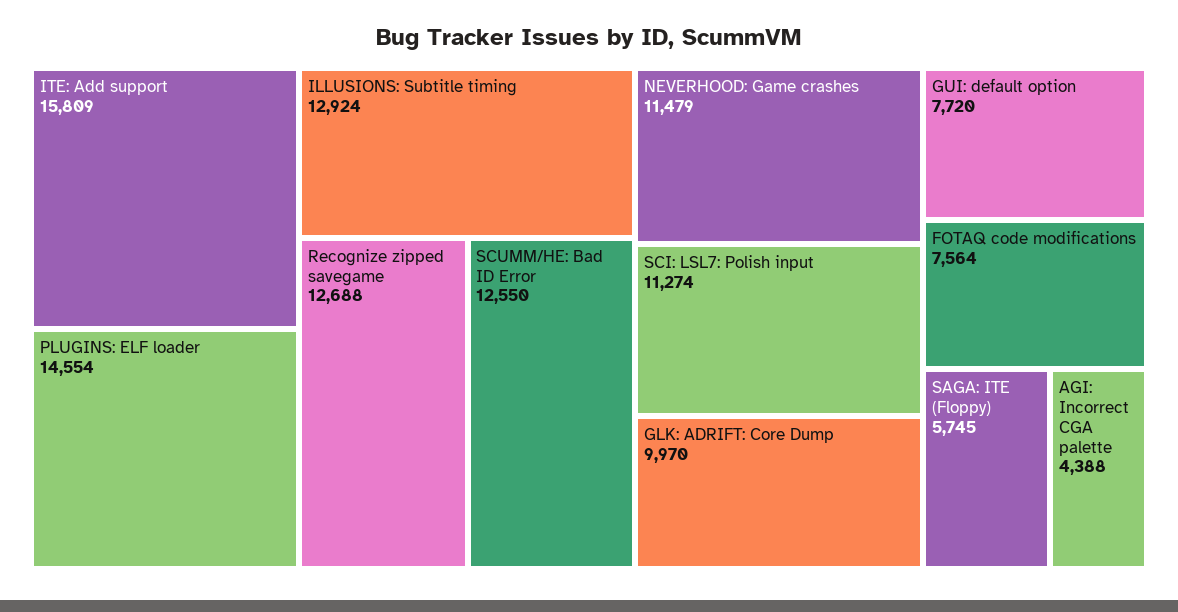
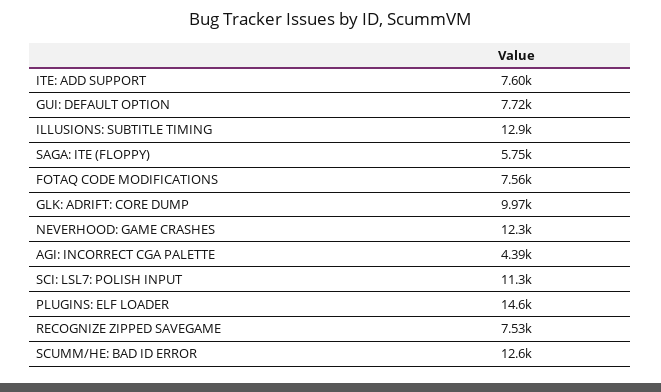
ITE: Add support: 15809 -> 7600
Recognize zipped savegame: 12688 -> 7530
NEVERHOOD: Game crashes: 11479 -> 12300

